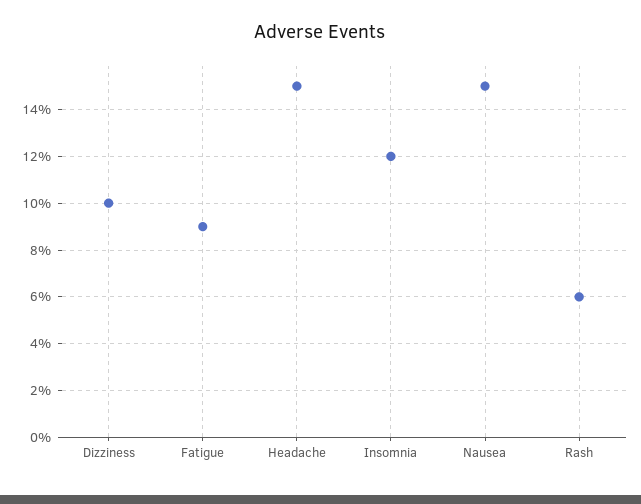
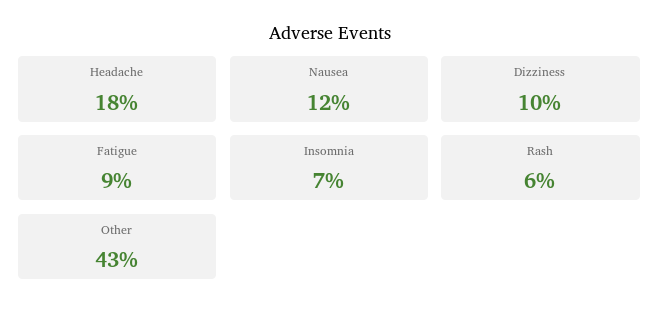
Headache: 15 -> 18
Insomnia: 12 -> 7
Nausea: 15 -> 12
Other: none -> 43

